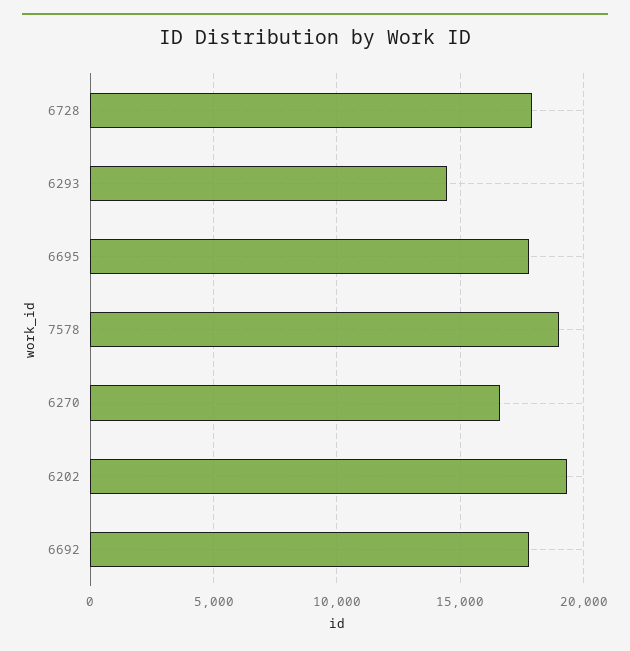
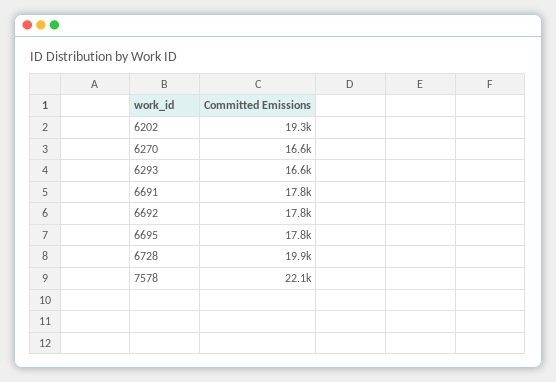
6728: 18000 -> 19900
6293: 14500 -> 16600
7578: 19000 -> 22100
6691: none -> 17800

